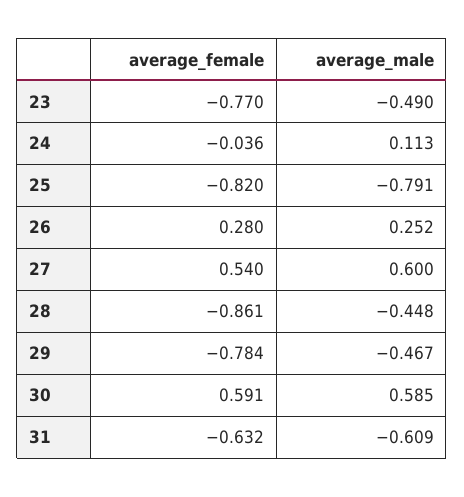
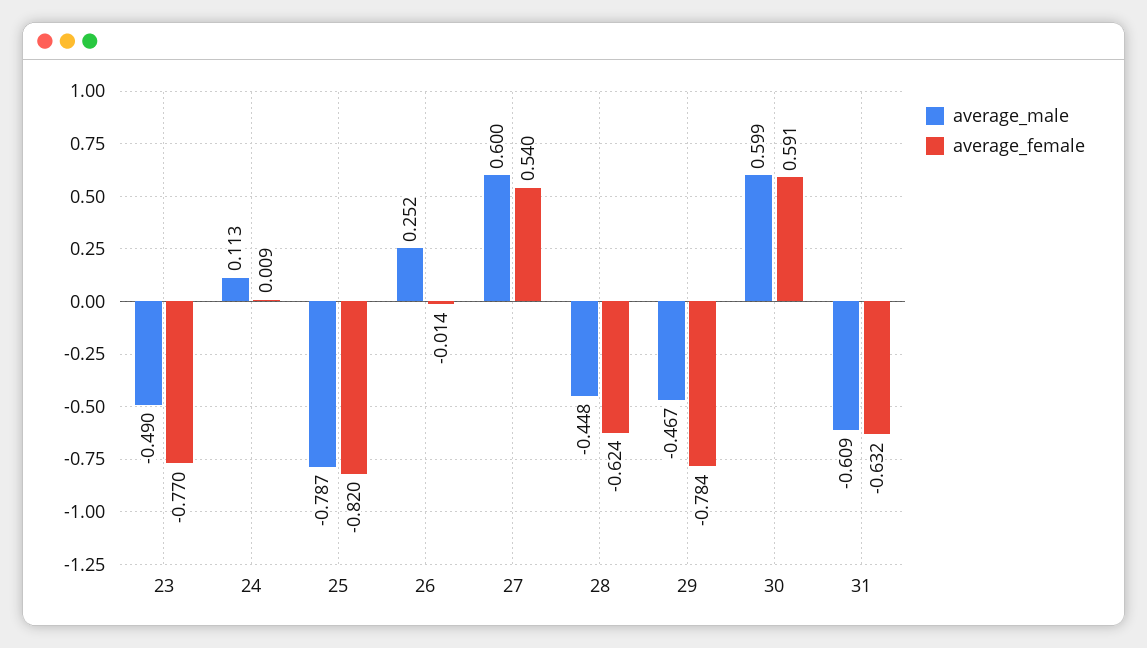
average_female, 24: -0.036 -> 0.009
average_male, 25: -0.791 -> -0.787
average_female, 26: 0.28 -> -0.014
average_female, 28: -0.861 -> -0.624
average_male, 30: 0.585 -> 0.599

